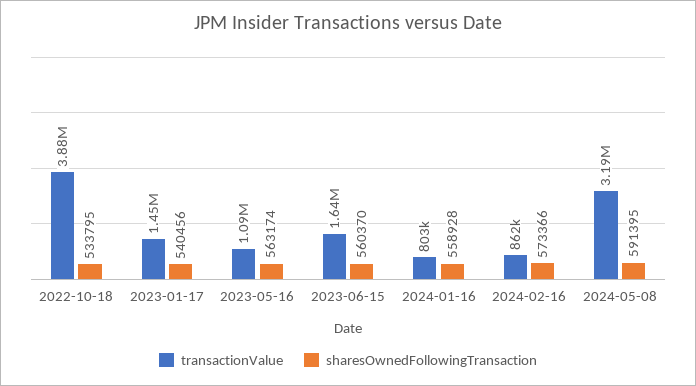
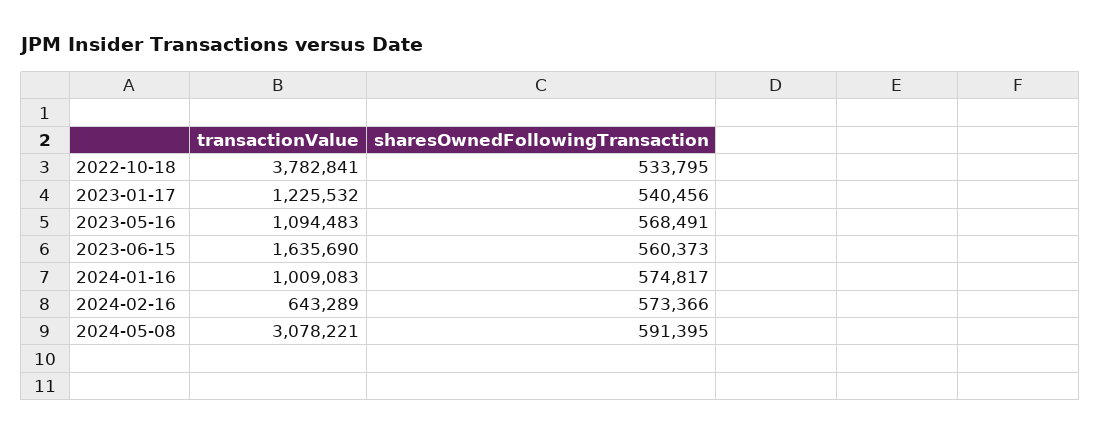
transactionValue, 2022-10-18: 3880000 -> 3782841
transactionValue, 2023-01-17: 1450000 -> 1225532
sharesOwnedFollowingTransaction, 2023-05-16: 563174 -> 568491
sharesOwnedFollowingTransaction, 2023-06-15: 560370 -> 560373
transactionValue, 2024-01-16: 803000 -> 1009083
sharesOwnedFollowingTransaction, 2024-01-16: 558928 -> 574817
transactionValue, 2024-02-16: 862000 -> 643289
transactionValue, 2024-05-08: 3190000 -> 3078221

